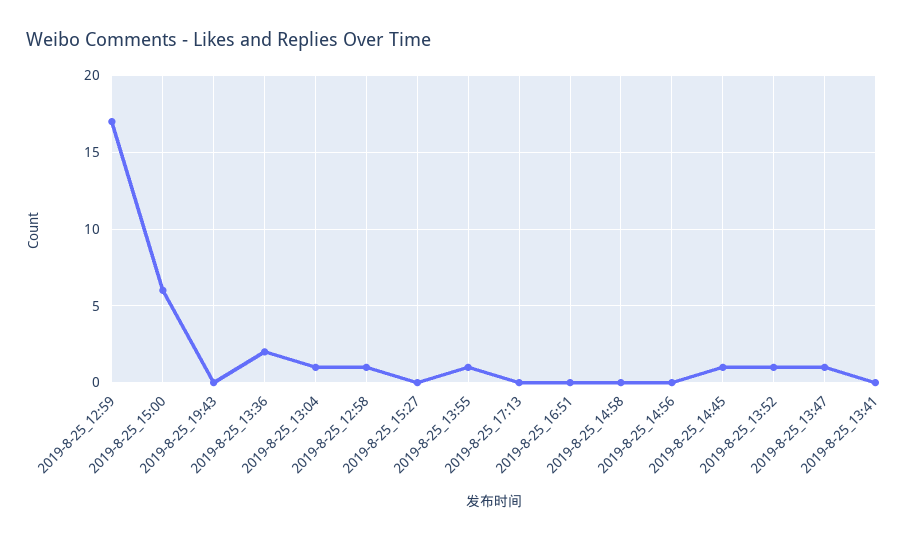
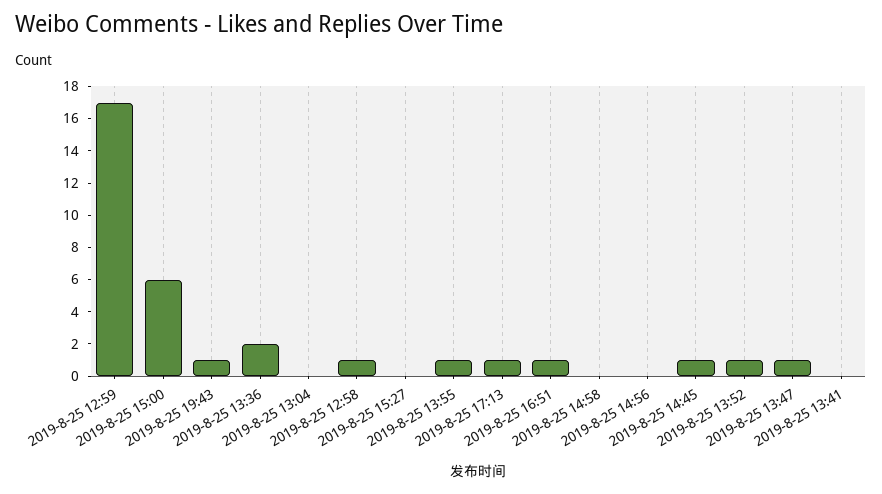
2019-8-25_19:43: 0 -> 1
2019-8-25_13:04: 1 -> 0
2019-8-25_17:13: 0 -> 1
2019-8-25_16:51: 0 -> 1

